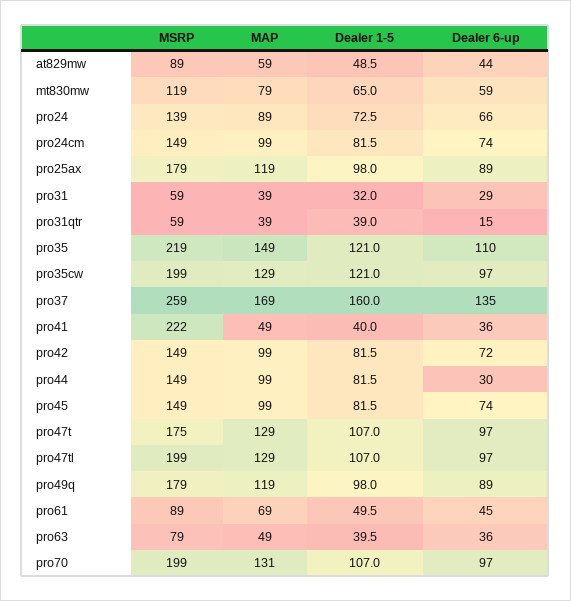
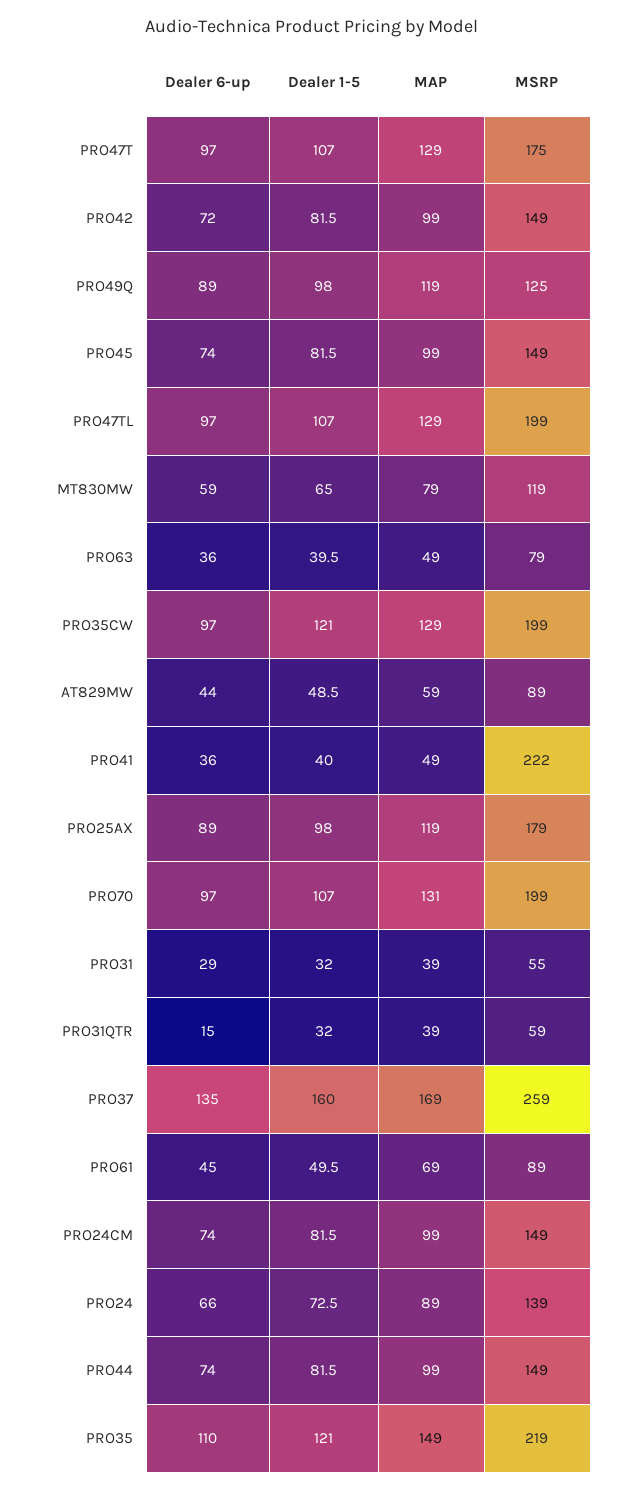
MSRP, pro31: 59 -> 55
Dealer 1-5, pro31qtr: 39 -> 32
Dealer 6-up, pro44: 30 -> 74
MSRP, pro49q: 179 -> 125

